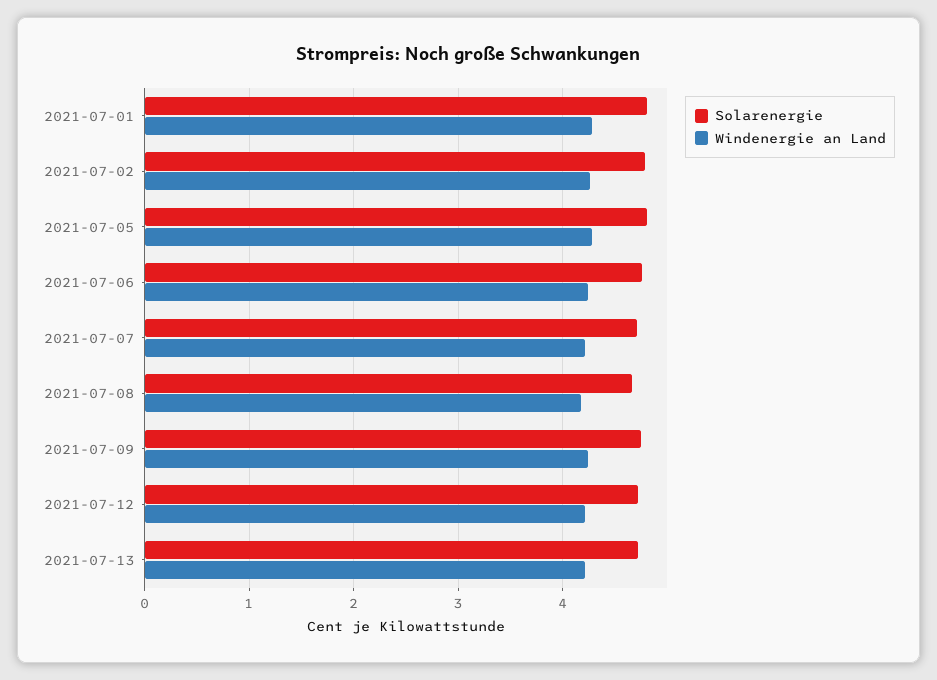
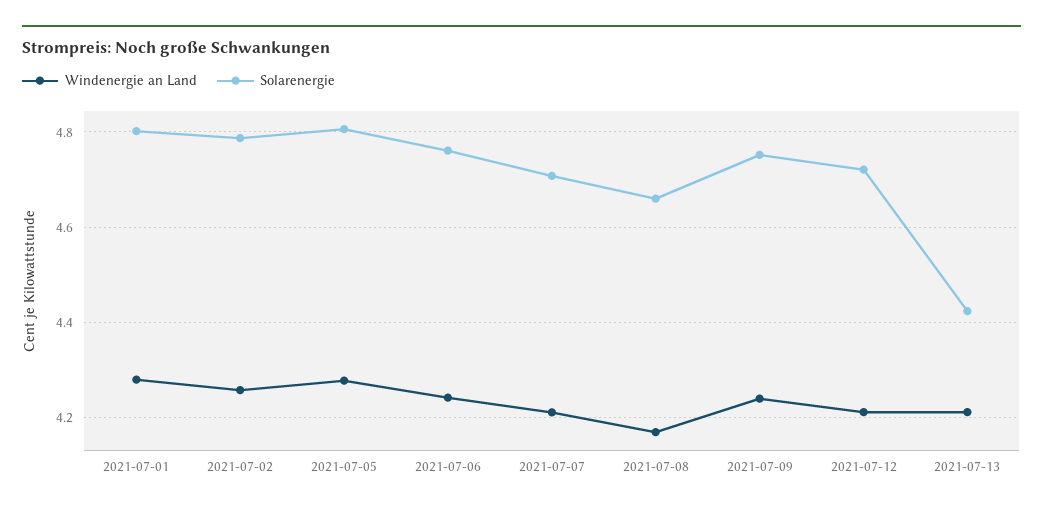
Solarenergie, 2021-07-13: 4.7 -> 4.42

